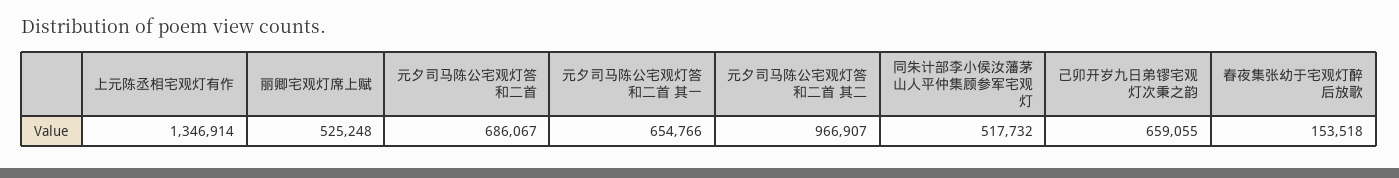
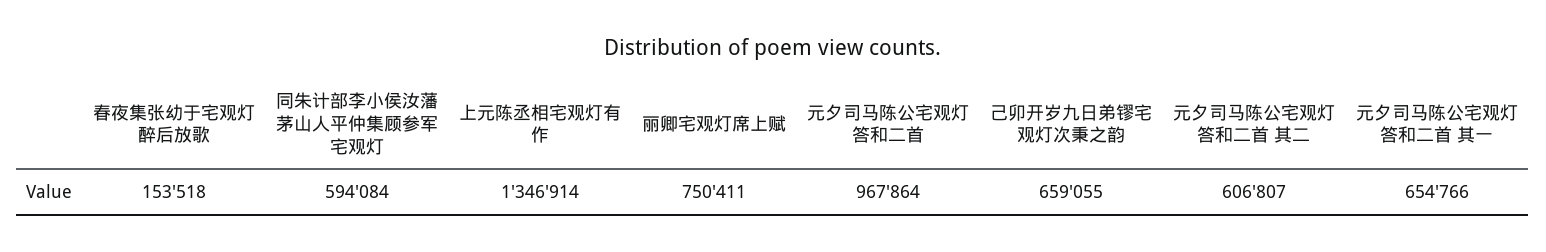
丽卿宅观灯席上赋: 525248 -> 750411
元夕司马陈公宅观灯答和二首: 686067 -> 967864
元夕司马陈公宅观灯答和二首 其二: 966907 -> 606807
同朱计部李小侯汝藩茅山人平仲集顾参军宅观灯: 517732 -> 594084

